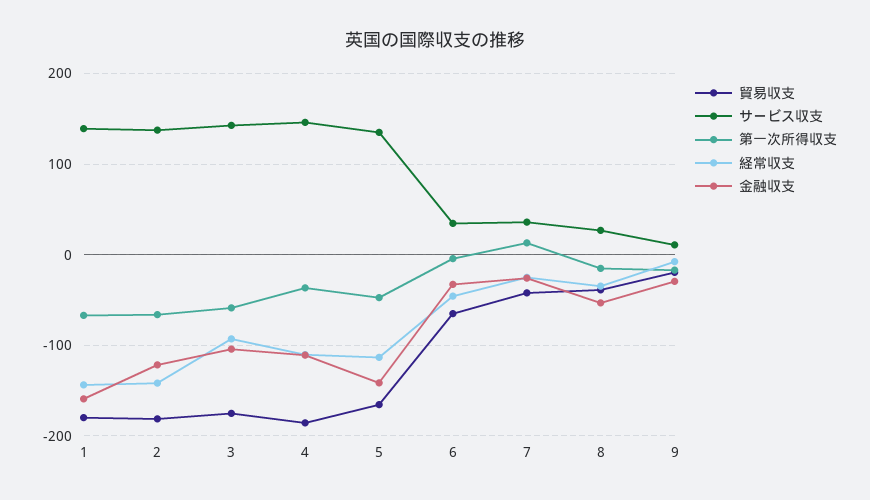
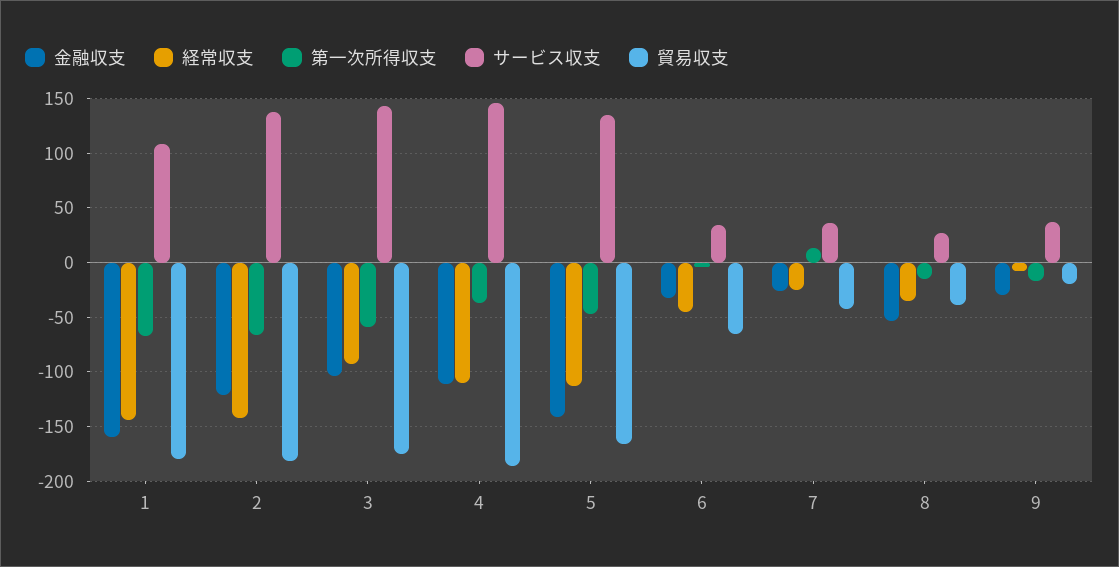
サービス収支, 1: 140 -> 110
サービス収支, 9: 10 -> 40

